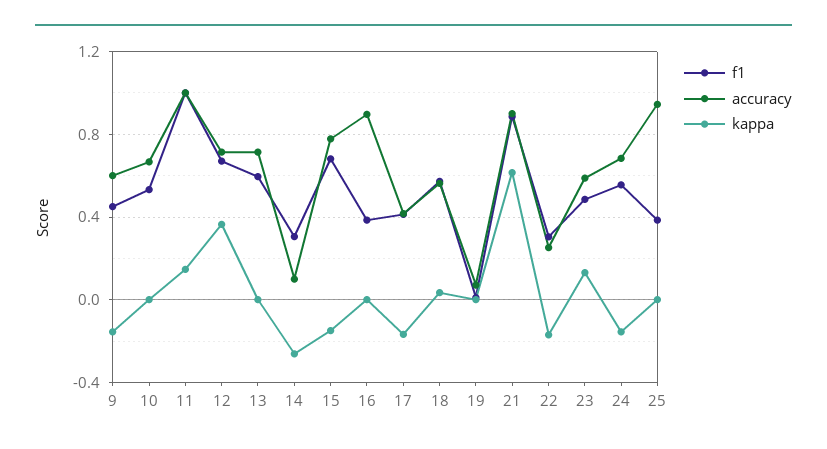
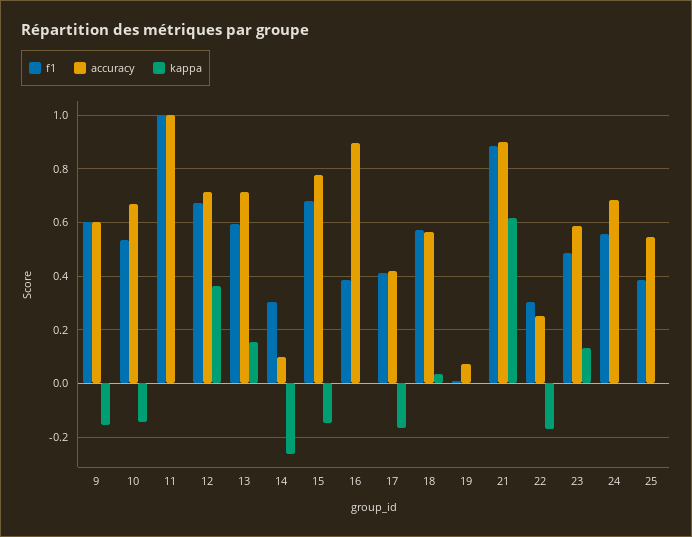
f1, 9: 0.45 -> 0.6
kappa, 10: 0 -> -0.15
kappa, 11: 0.15 -> 0
kappa, 13: 0 -> 0.15
kappa, 24: -0.15 -> 0
accuracy, 25: 0.95 -> 0.55

